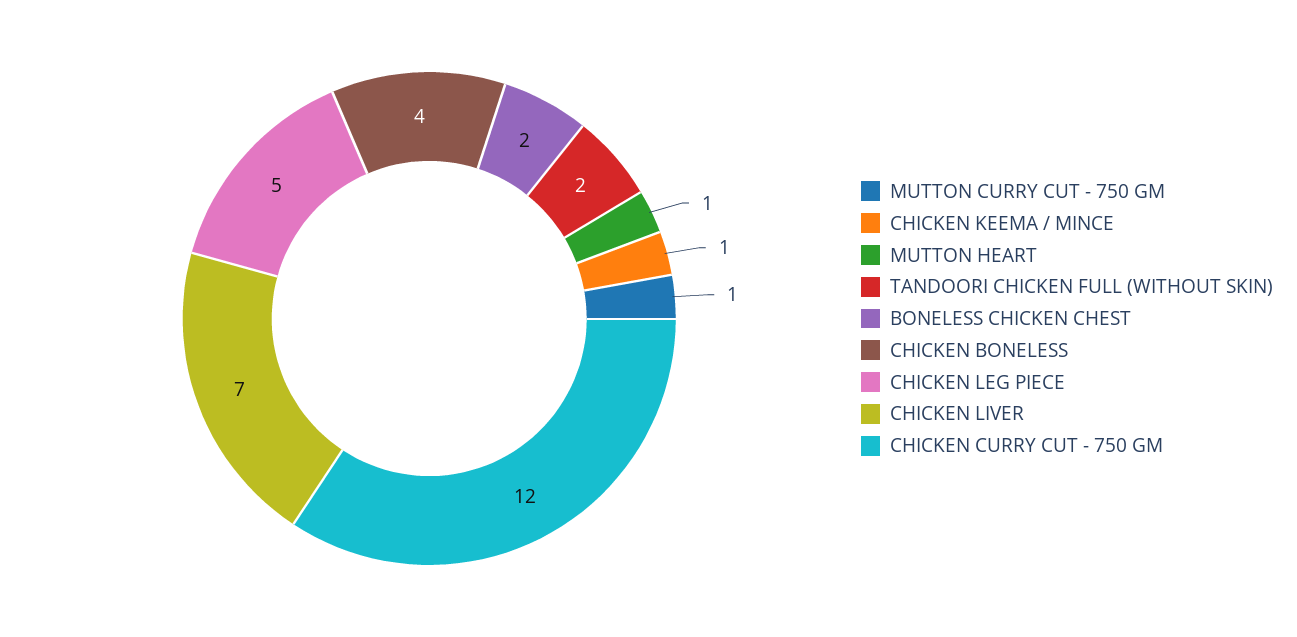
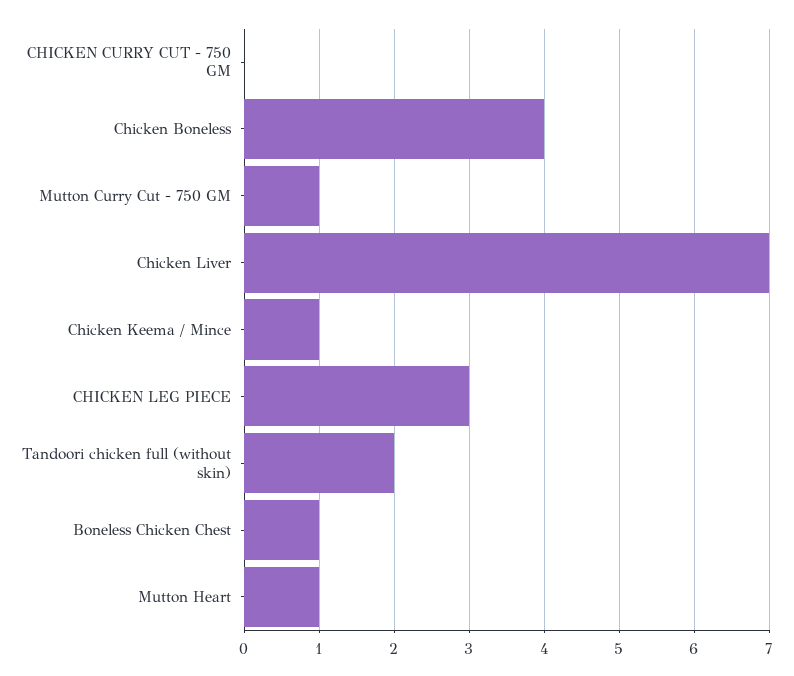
BONELESS CHICKEN CHEST: 2 -> 1
CHICKEN LEG PIECE: 5 -> 3
CHICKEN CURRY CUT - 750 GM: 12 -> 0

